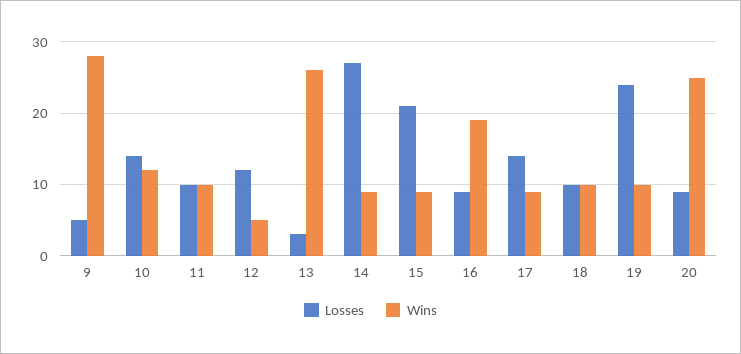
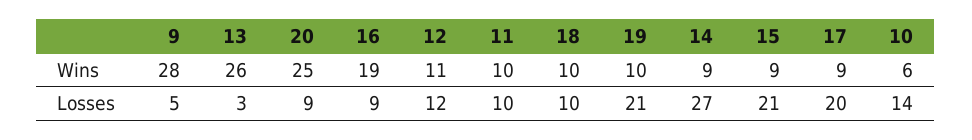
Wins, 10: 12 -> 6
Wins, 12: 5 -> 11
Losses, 17: 14 -> 20
Losses, 19: 24 -> 21

